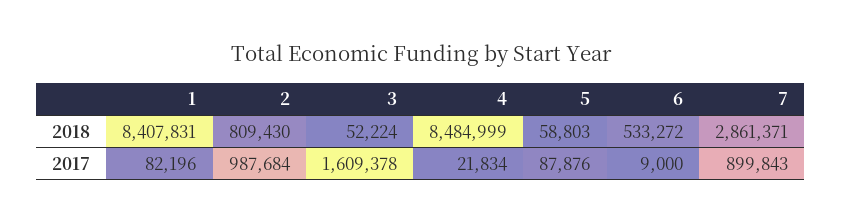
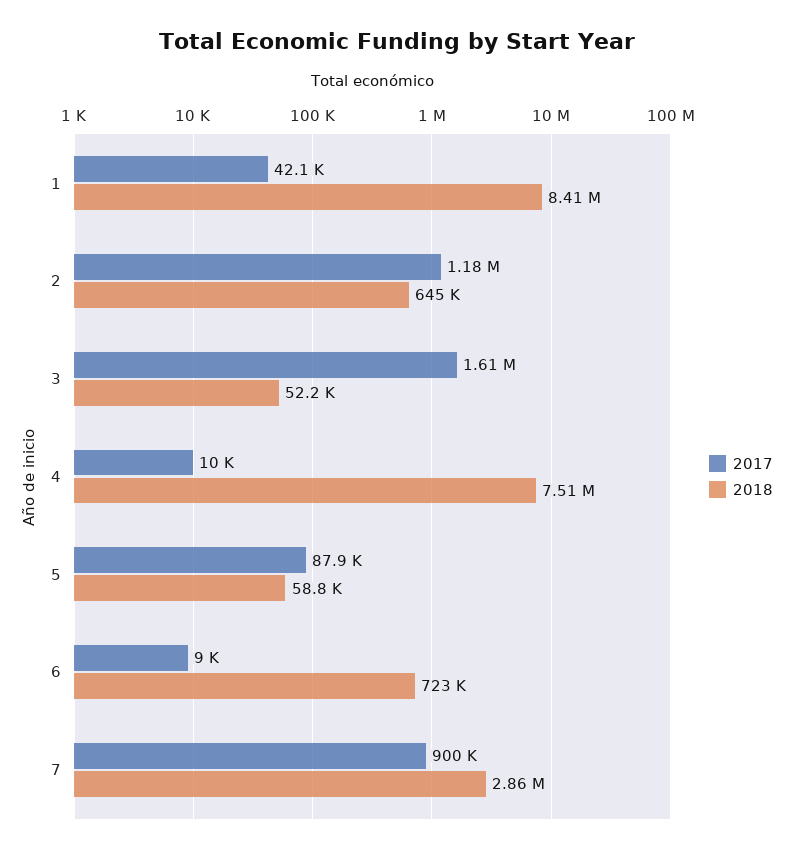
2018, 2: 809430 -> 645000
2018, 4: 8484999 -> 7510000
2018, 6: 533272 -> 723000
2017, 1: 82196 -> 42100
2017, 2: 987684 -> 1180000
2017, 4: 21834 -> 10000

